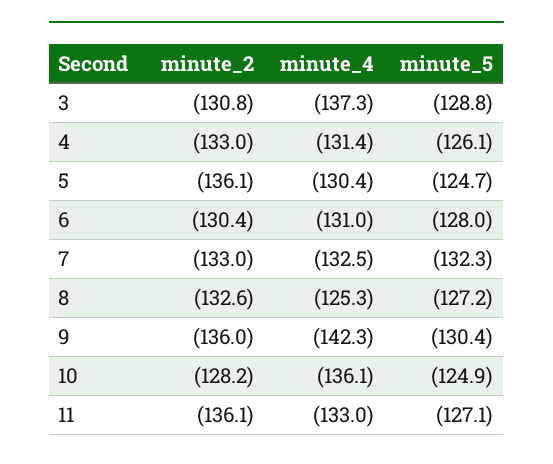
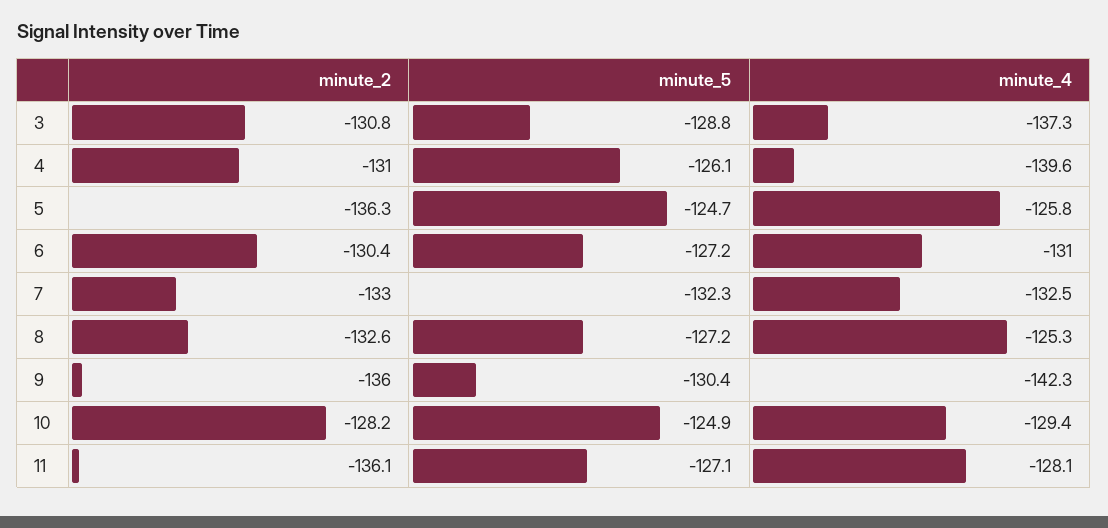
minute_2, 4: -133 -> -131
minute_4, 4: -131.4 -> -139.6
minute_2, 5: -136.1 -> -136.3
minute_4, 5: -130.4 -> -125.8
minute_5, 6: -128 -> -127.2
minute_4, 10: -136.1 -> -129.4
minute_4, 11: -133 -> -128.1

